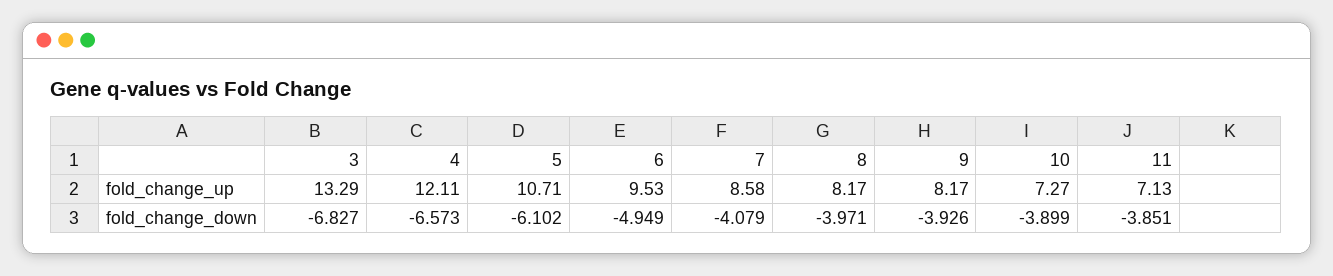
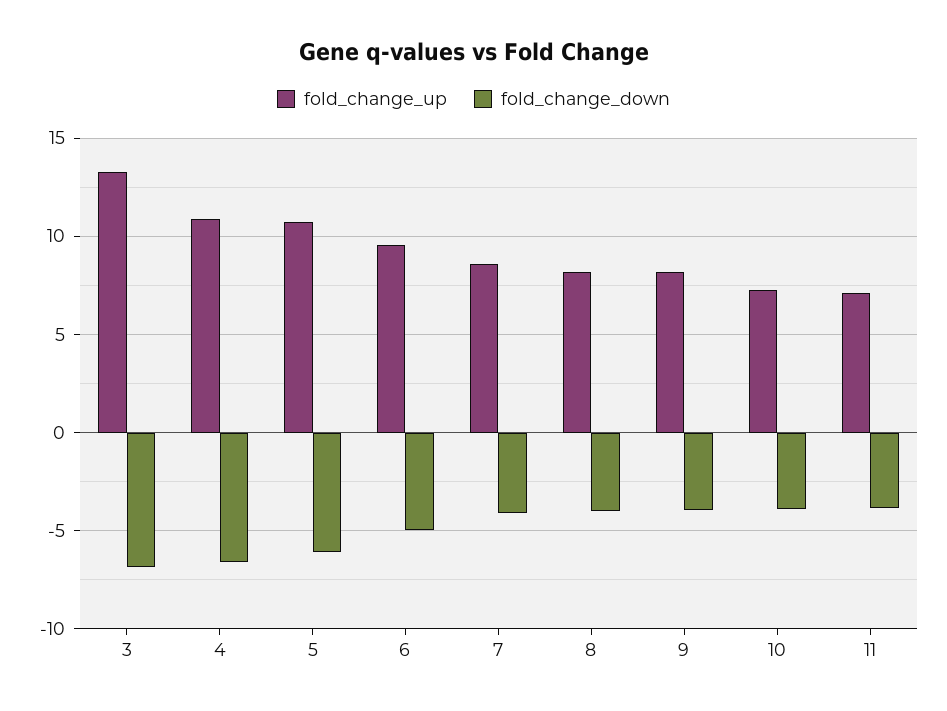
fold_change_up, 4: 12.11 -> 11

